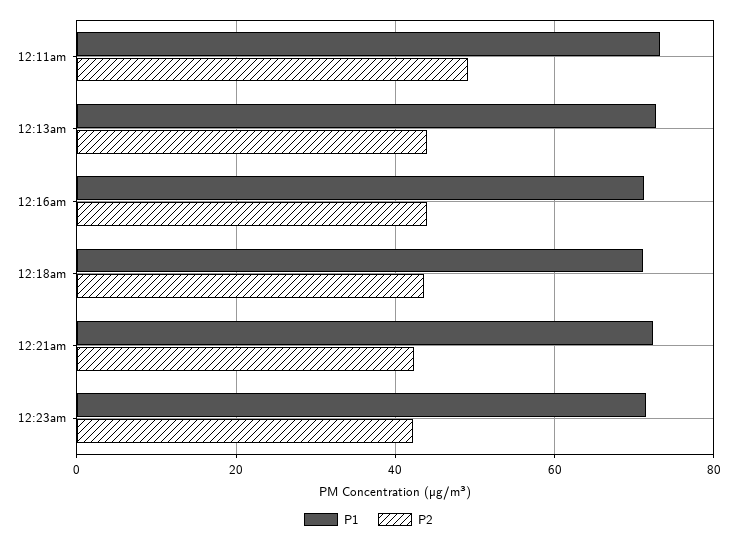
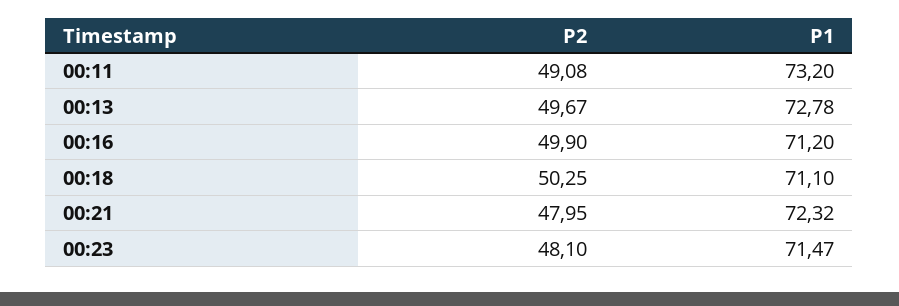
P2, 12:13am: 44 -> 49.67
P2, 12:16am: 44 -> 49.9
P2, 12:18am: 44 -> 50.25
P2, 12:21am: 42 -> 47.95
P2, 12:23am: 42 -> 48.1

